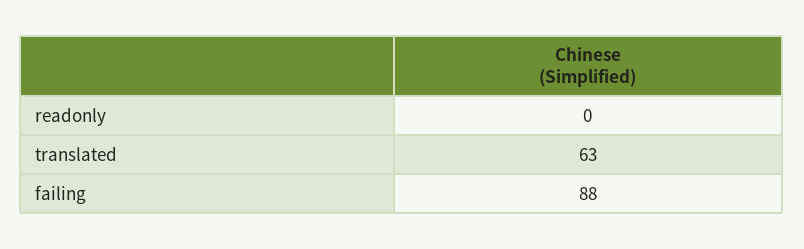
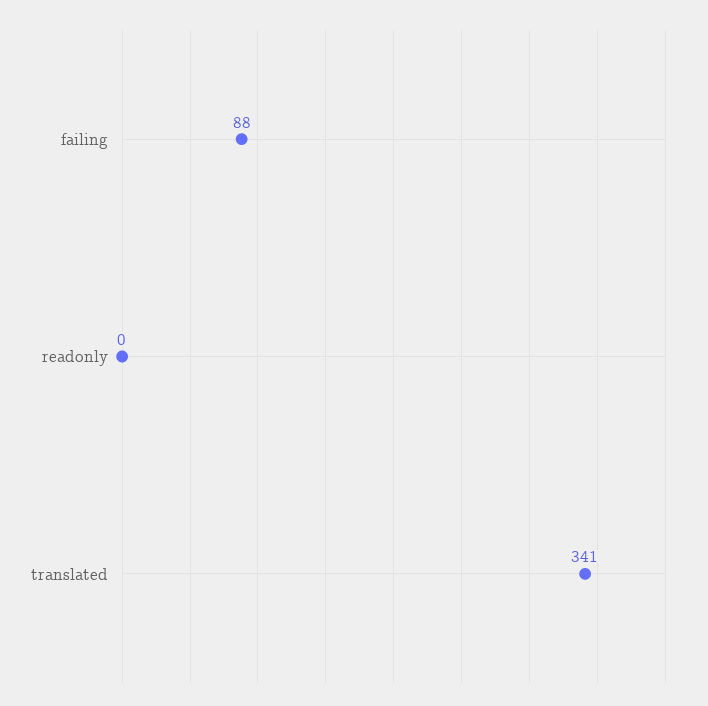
translated: 63 -> 341

